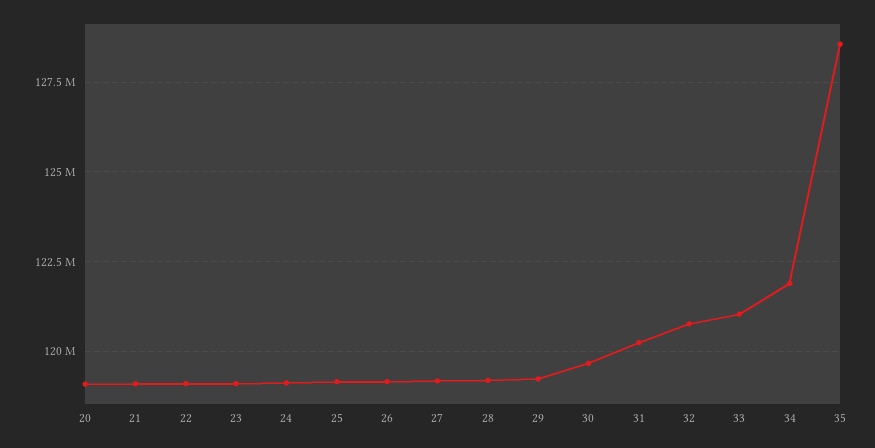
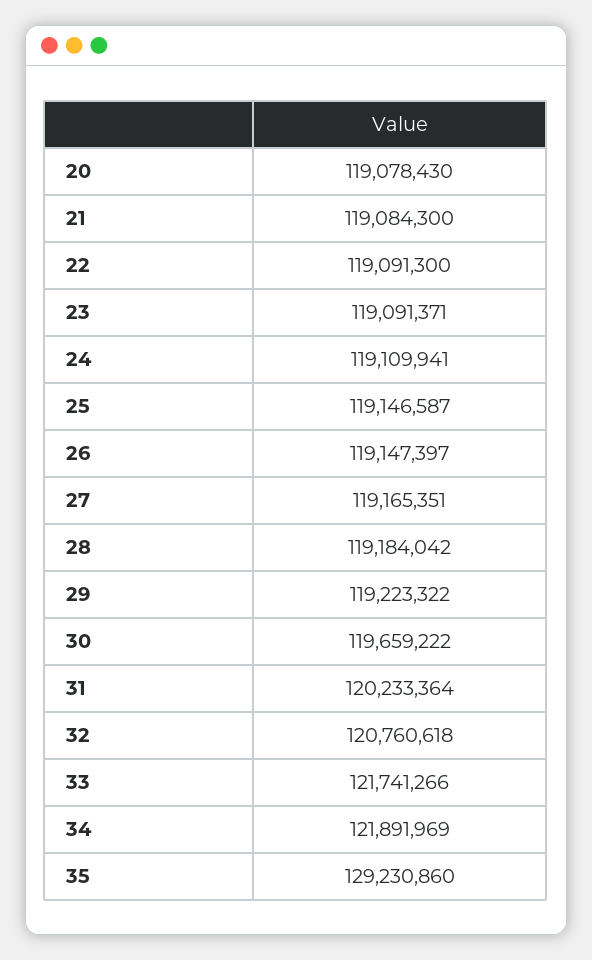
33: 121000000 -> 121741266
35: 128500000 -> 129230860

